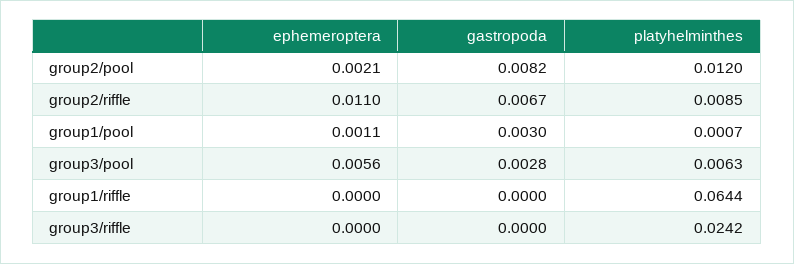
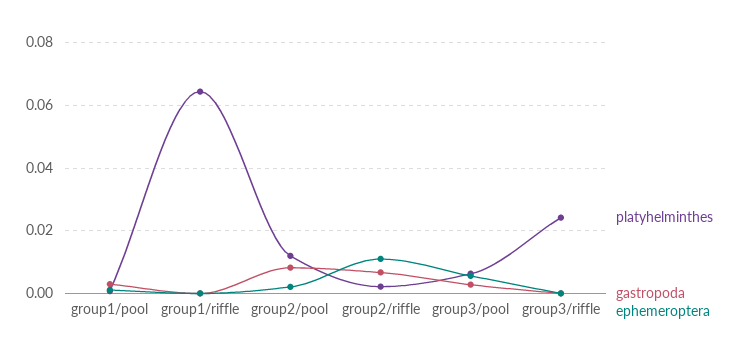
platyhelminthes, group2/riffle: 0.0085 -> 0.002

